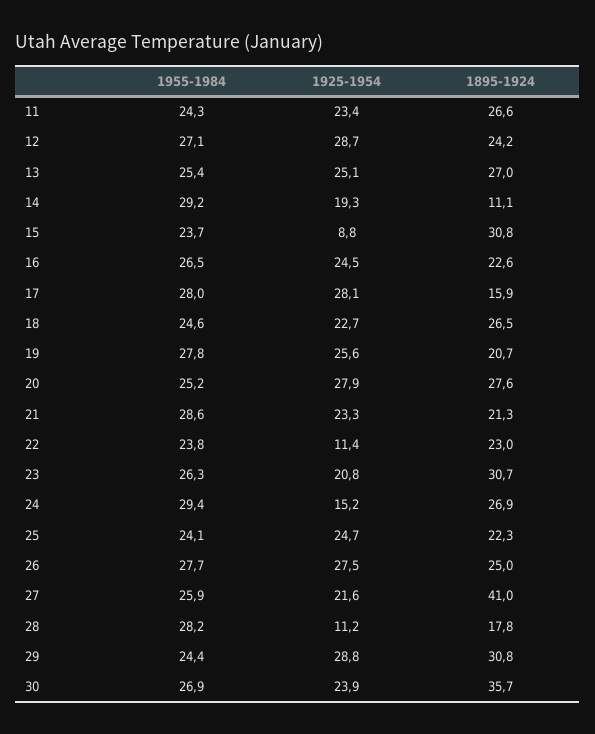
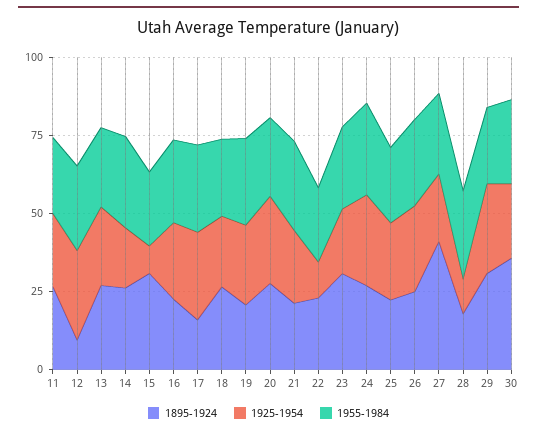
1895-1924, 12: 24.2 -> 10
1895-1924, 14: 11.1 -> 25
1925-1954, 24: 15.2 -> 30

